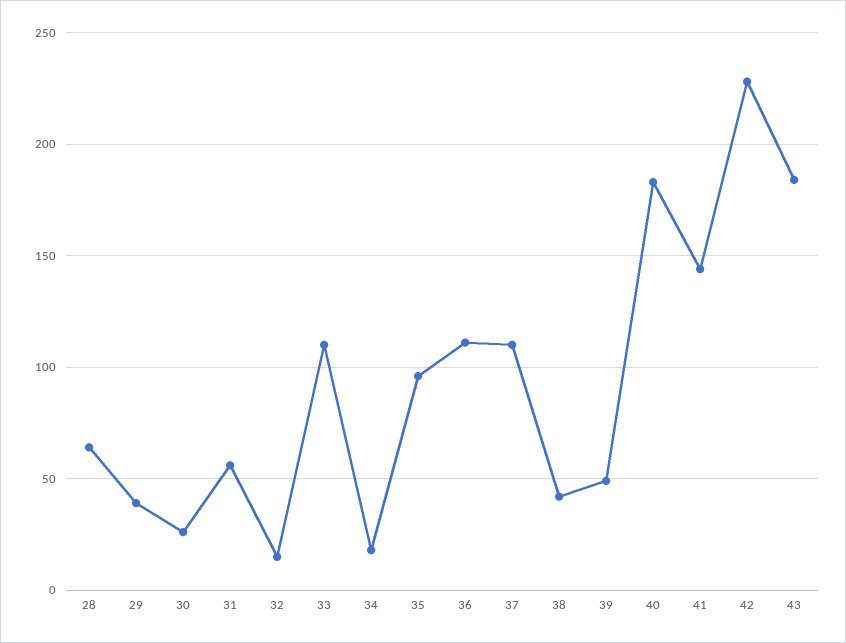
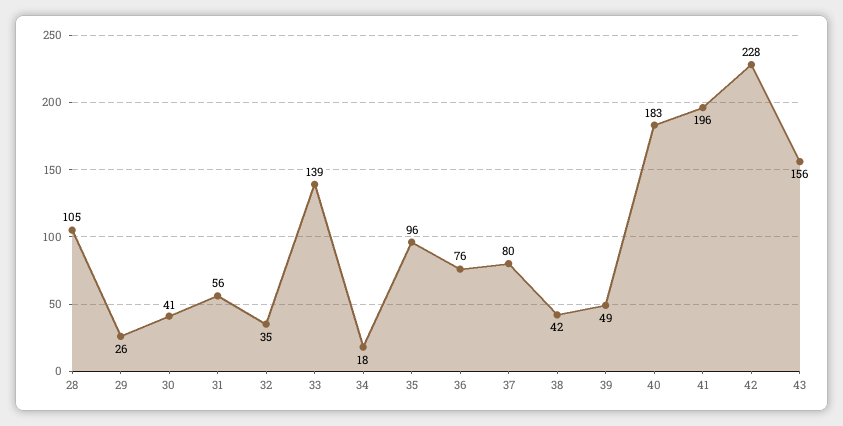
28: 65 -> 105
29: 40 -> 26
30: 25 -> 41
32: 15 -> 35
33: 110 -> 139
36: 110 -> 76
37: 110 -> 80
41: 145 -> 196
43: 185 -> 156

